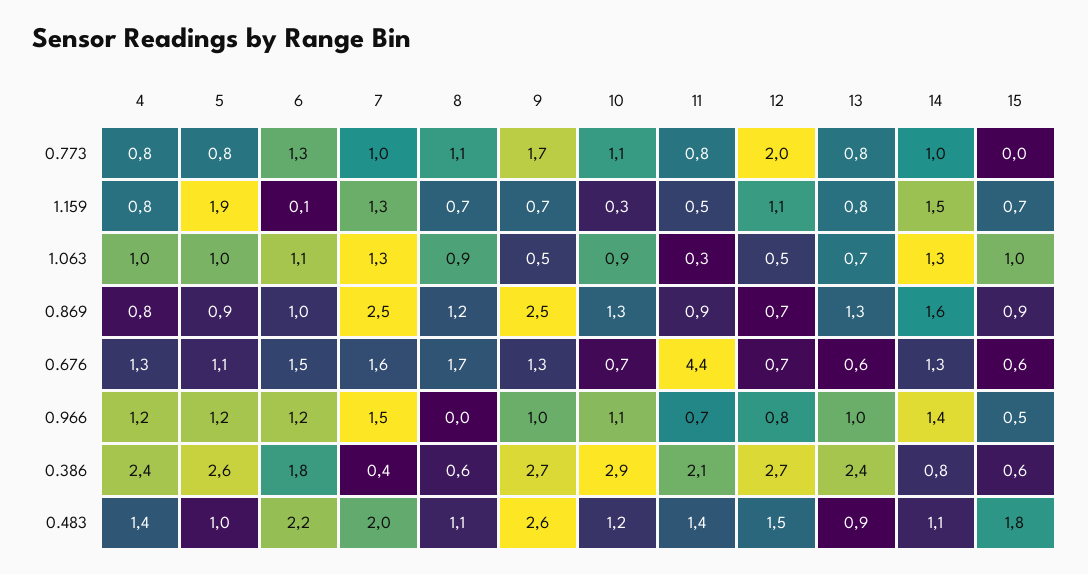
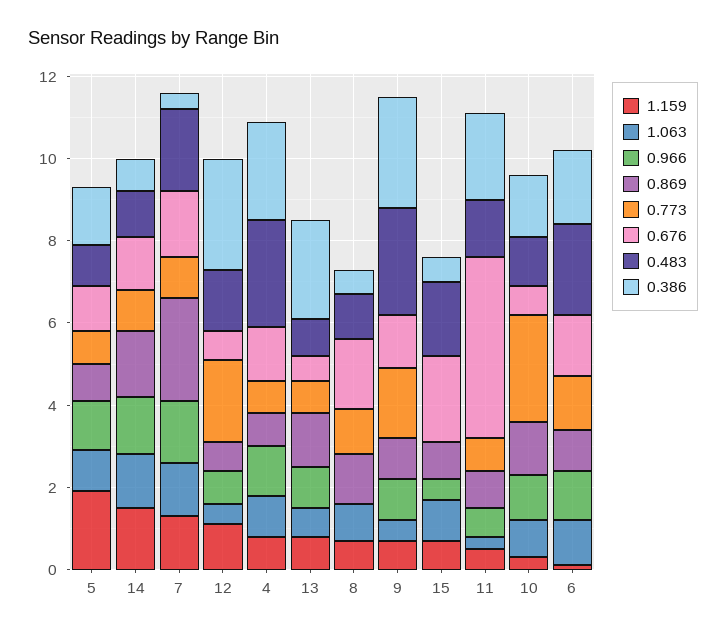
0.773, 10: 1.1 -> 2.5
0.869, 9: 2.5 -> 1
0.676, 15: 0.6 -> 2
0.386, 5: 2.6 -> 1.5
0.386, 10: 2.9 -> 1.5
0.483, 4: 1.4 -> 2.5

